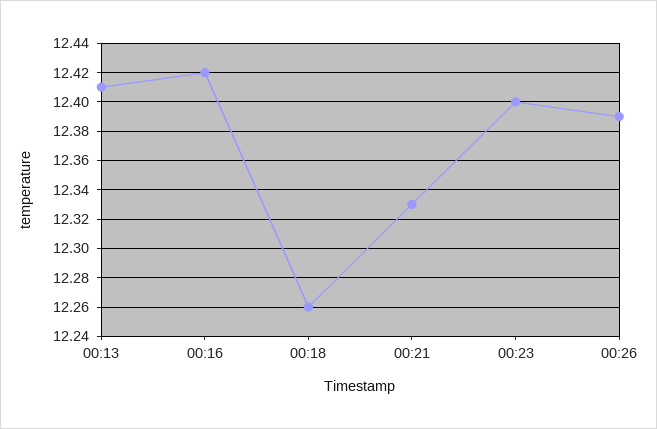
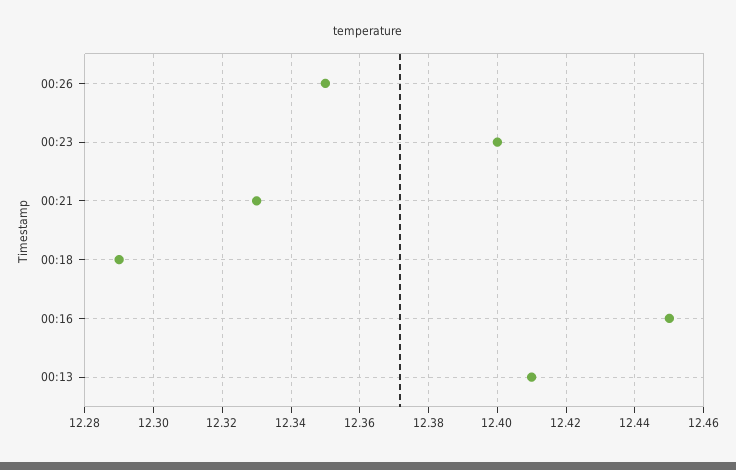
00:16: 12.42 -> 12.45
00:18: 12.26 -> 12.29
00:26: 12.39 -> 12.35

